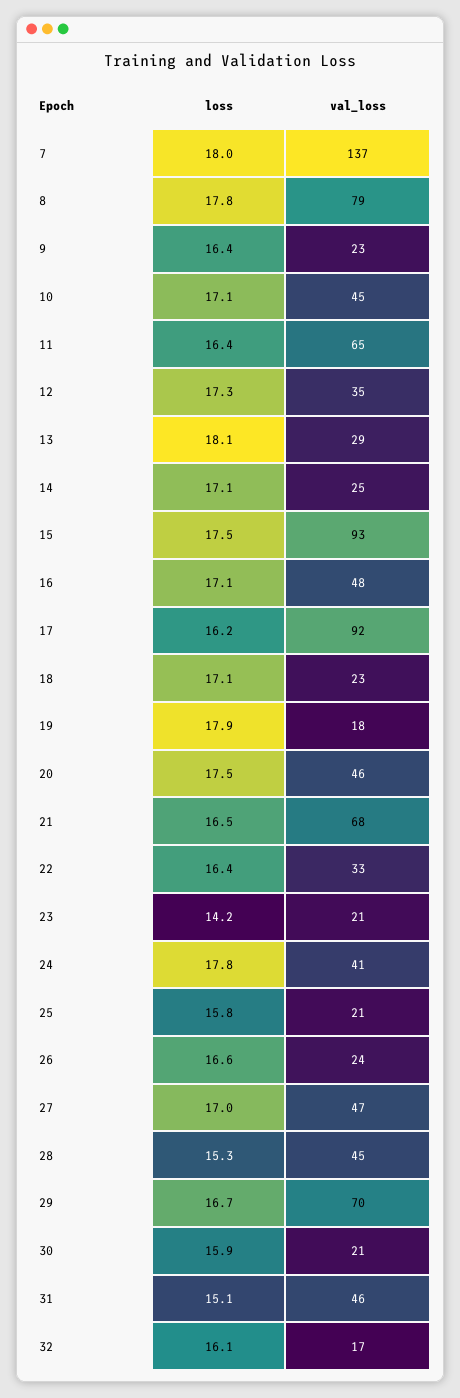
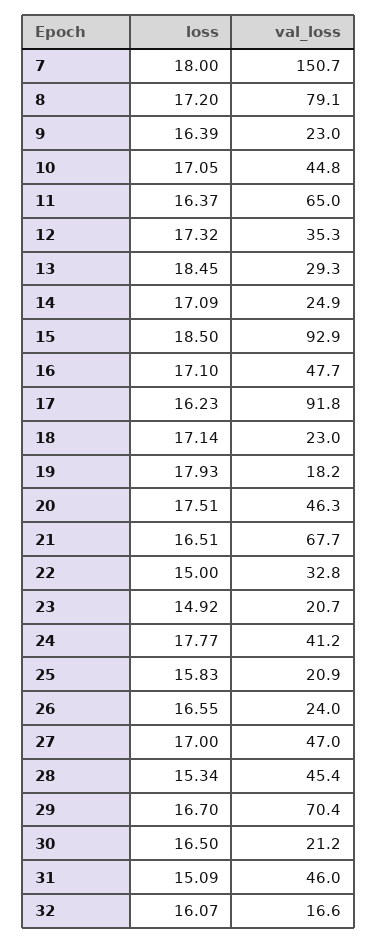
val_loss, 7: 137 -> 150.7
loss, 8: 17.8 -> 17.2
loss, 13: 18.1 -> 18.45
loss, 15: 17.5 -> 18.5
loss, 22: 16.4 -> 15
loss, 23: 14.2 -> 14.92
loss, 30: 15.9 -> 16.5

